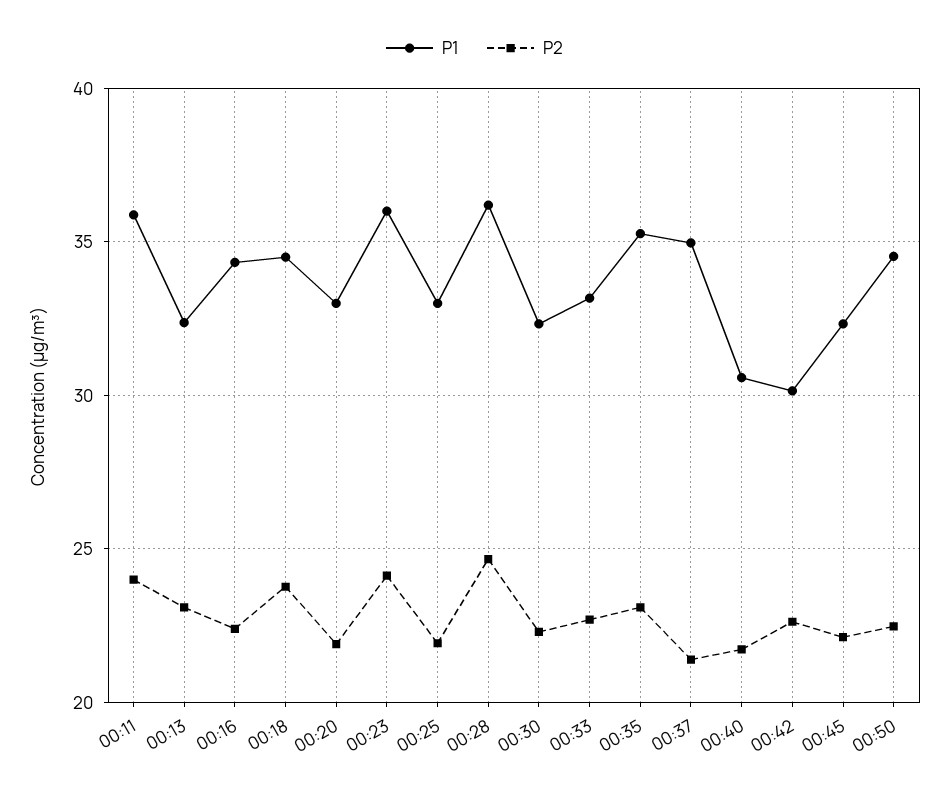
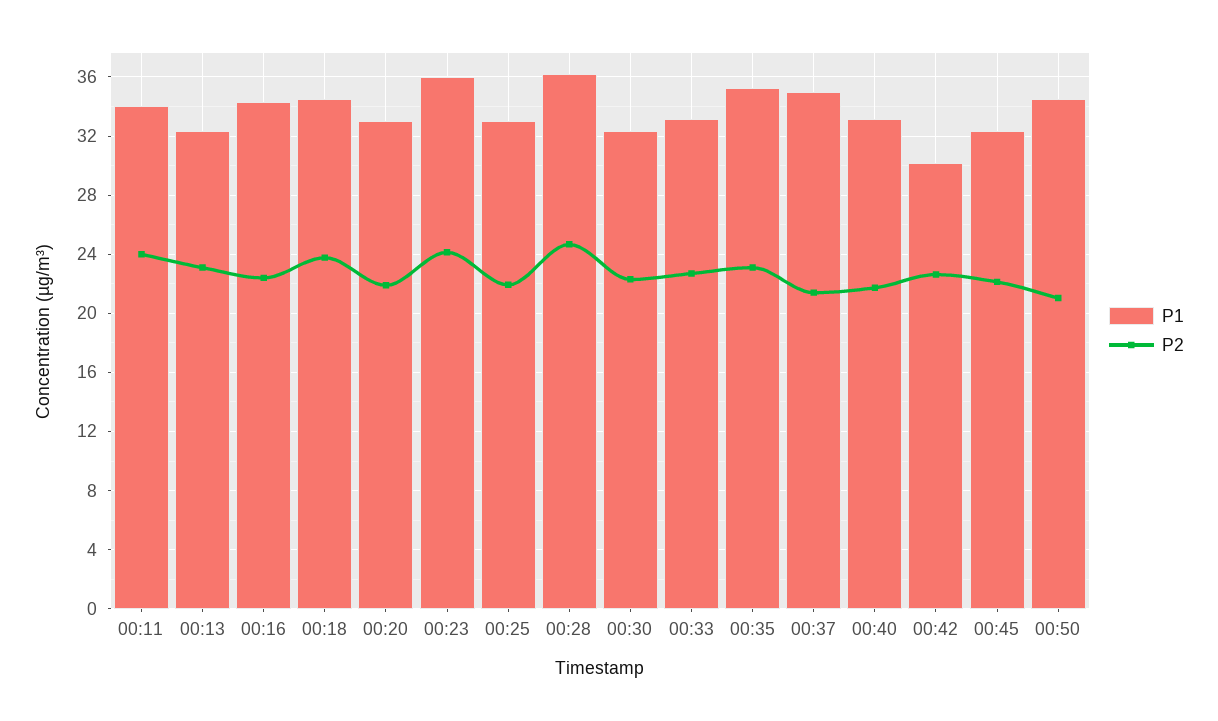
P1, 00:11: 36 -> 34
P1, 00:40: 30.5 -> 33
P2, 00:50: 22.5 -> 21

